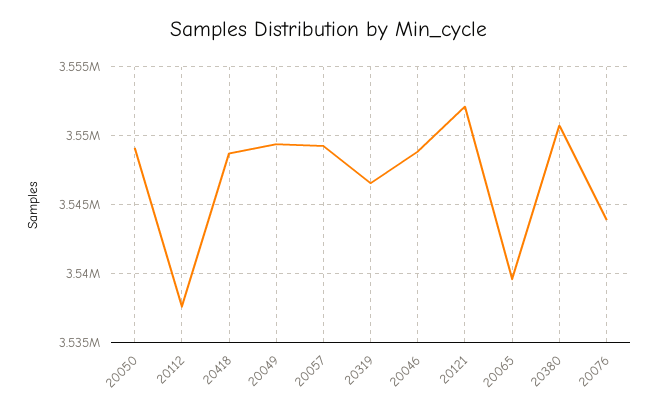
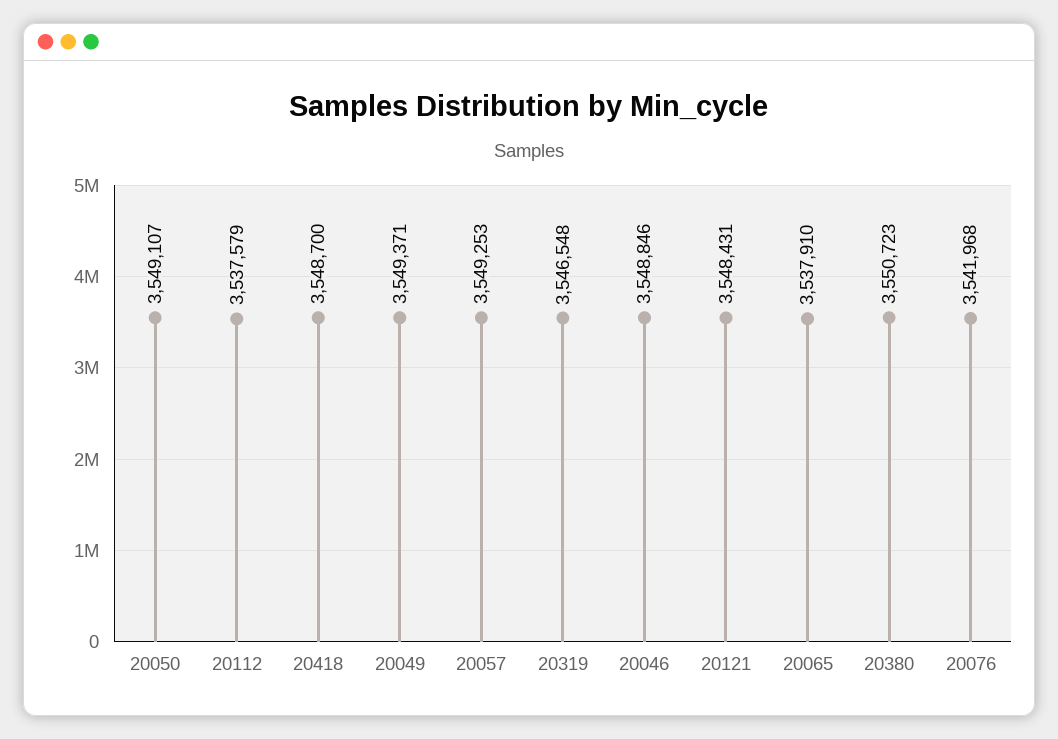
20121: 3552000 -> 3548431
20065: 3539500 -> 3537910
20076: 3544000 -> 3541968

